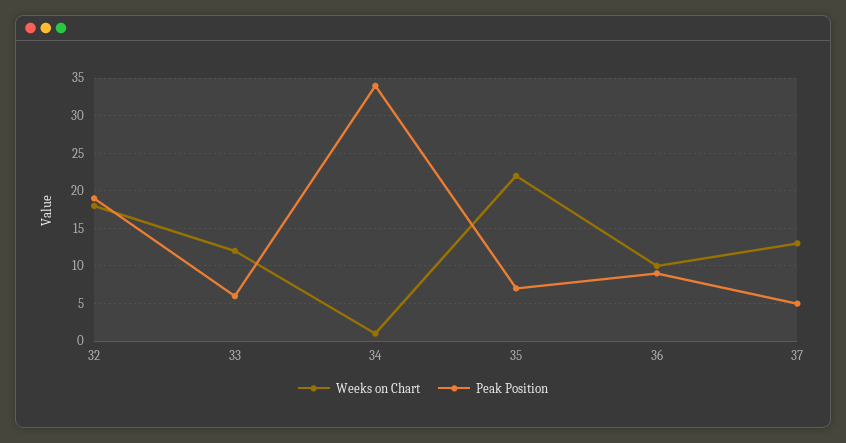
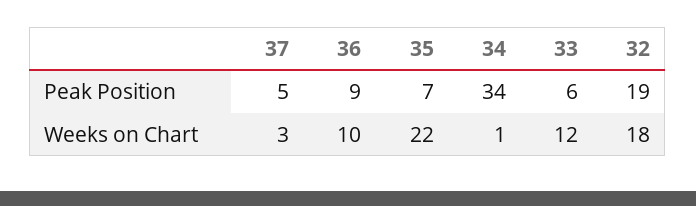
Weeks on Chart, 37: 13 -> 3

